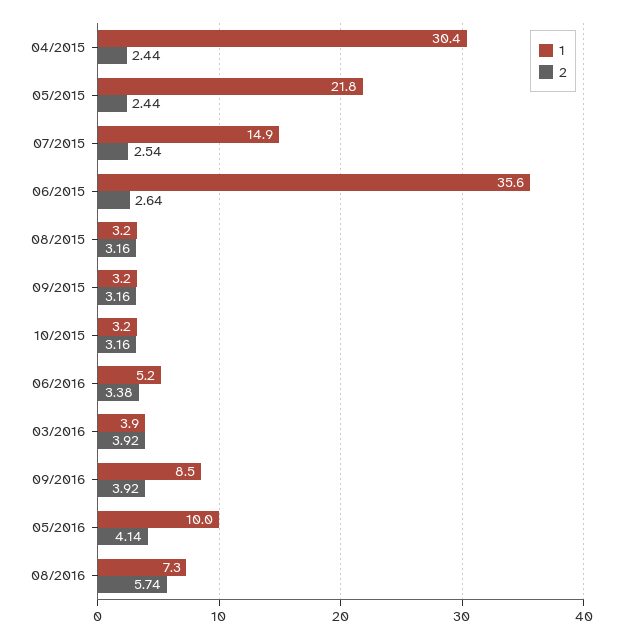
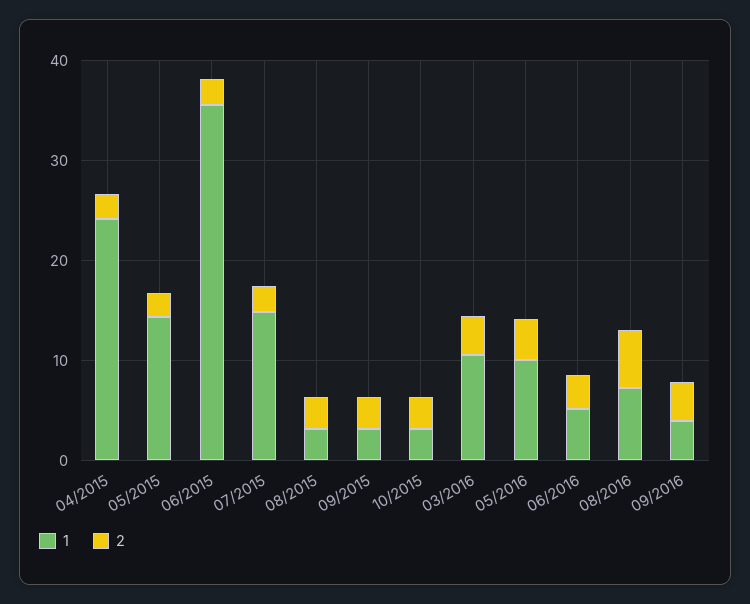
1, 04/2015: 30.4 -> 24
1, 05/2015: 21.8 -> 14
1, 03/2016: 3.9 -> 10
1, 09/2016: 8.5 -> 4

